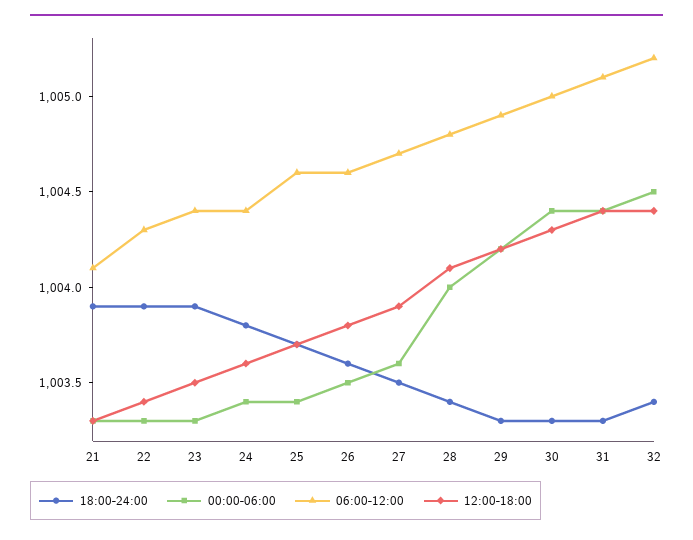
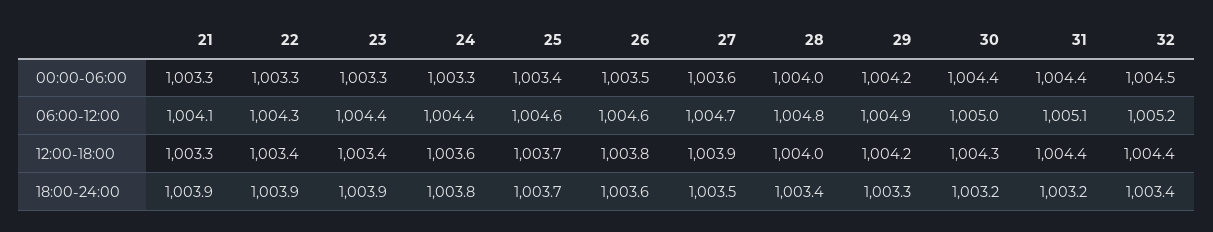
12:00-18:00, 23: 1003.5 -> 1003.4
00:00-06:00, 24: 1003.4 -> 1003.3
12:00-18:00, 28: 1004.1 -> 1004
18:00-24:00, 30: 1003.3 -> 1003.2
18:00-24:00, 31: 1003.3 -> 1003.2

